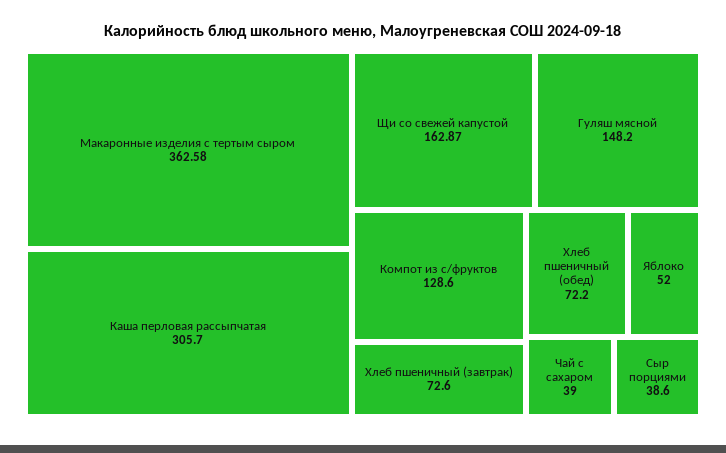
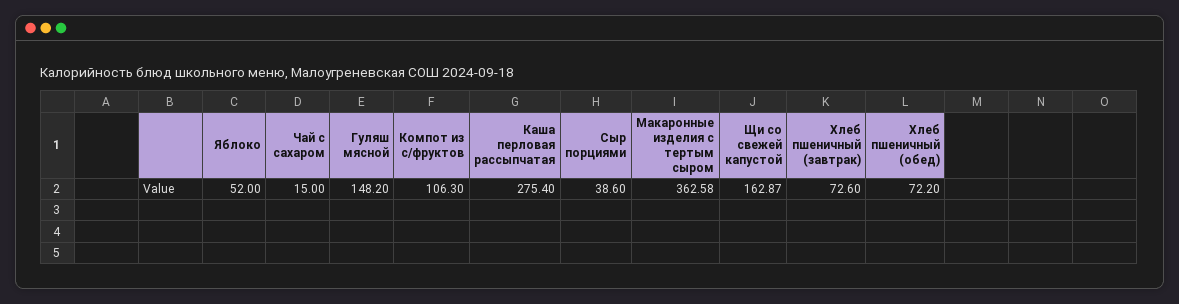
Каша перловая рассыпчатая: 305.7 -> 275.4
Компот из с/фруктов: 128.6 -> 106.3
Чай с сахаром: 39 -> 15

